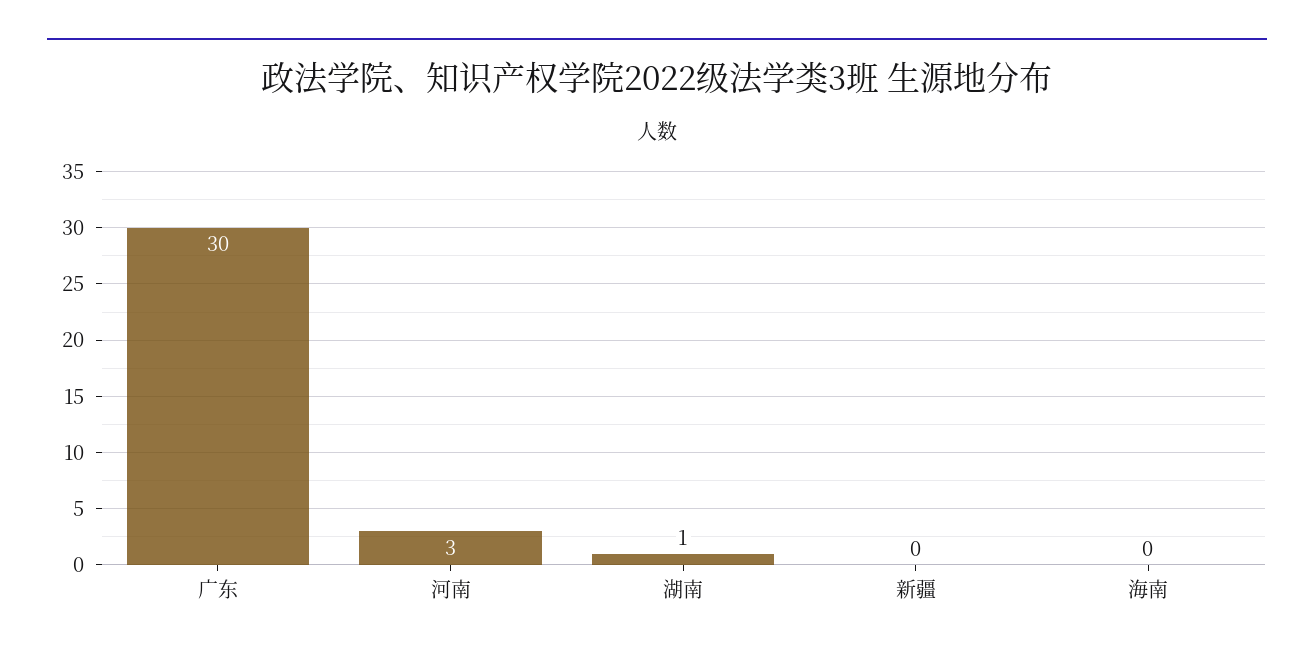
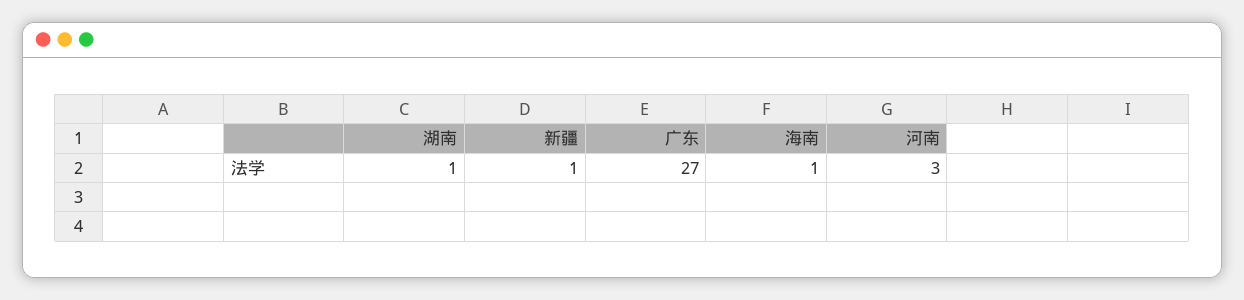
广东: 30 -> 27
新疆: 0 -> 1
海南: 0 -> 1

